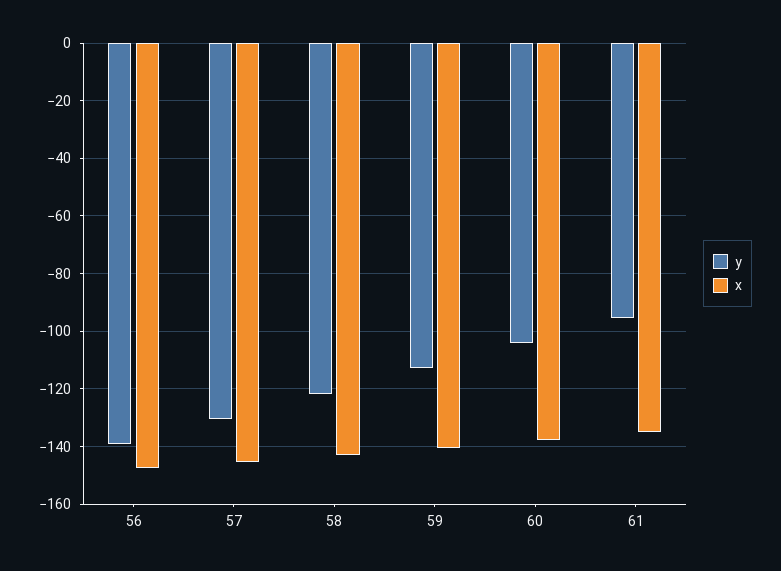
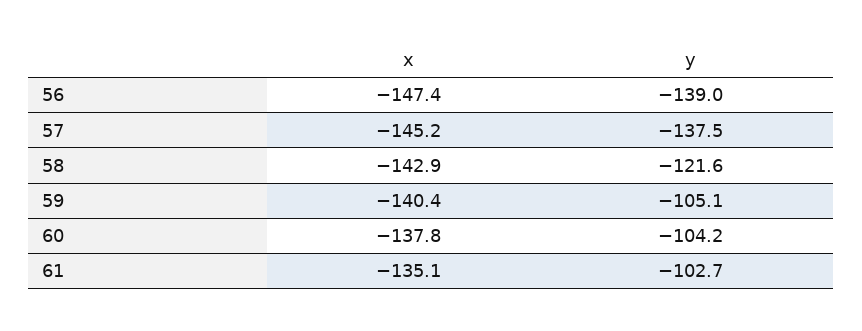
y, 57: -130 -> -137.5
y, 59: -112.5 -> -105.1
y, 61: -95 -> -102.7

